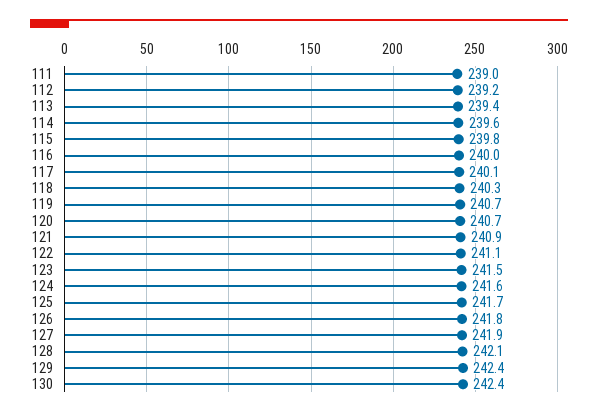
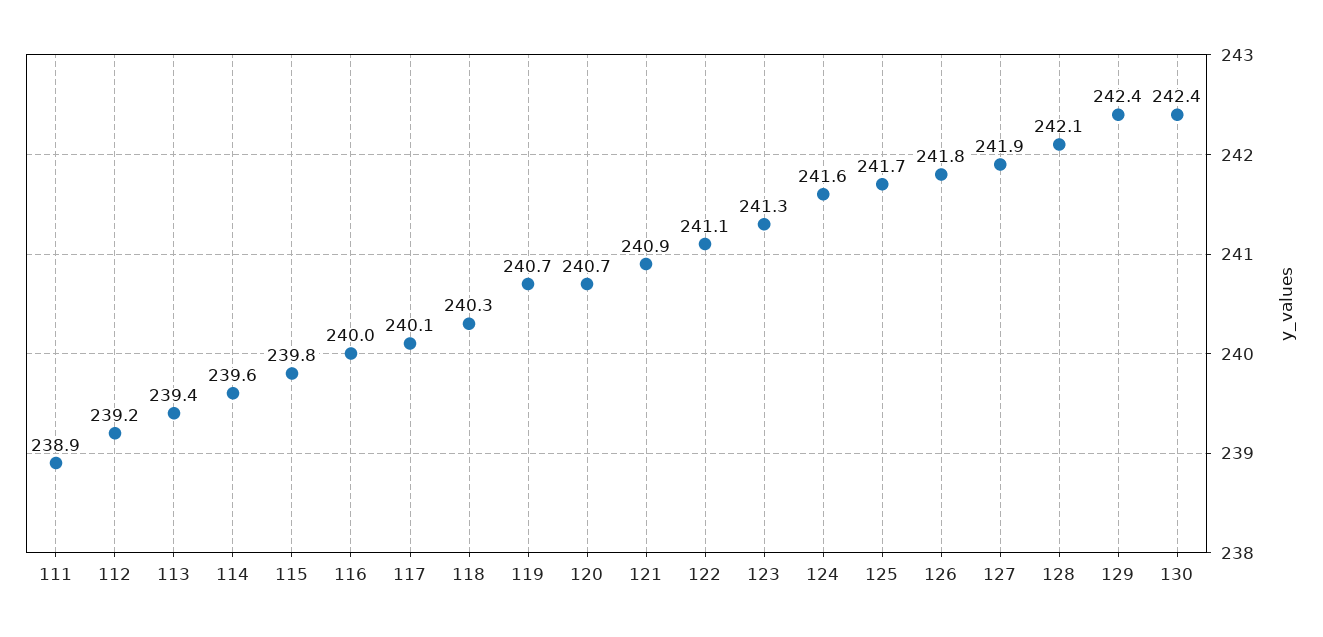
111: 239 -> 238.9
123: 241.5 -> 241.3

